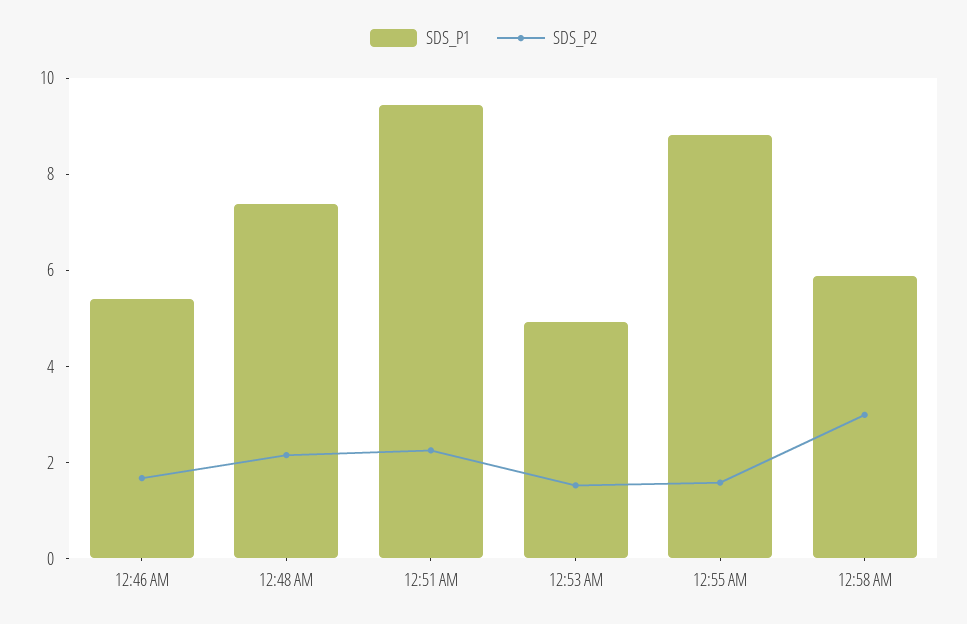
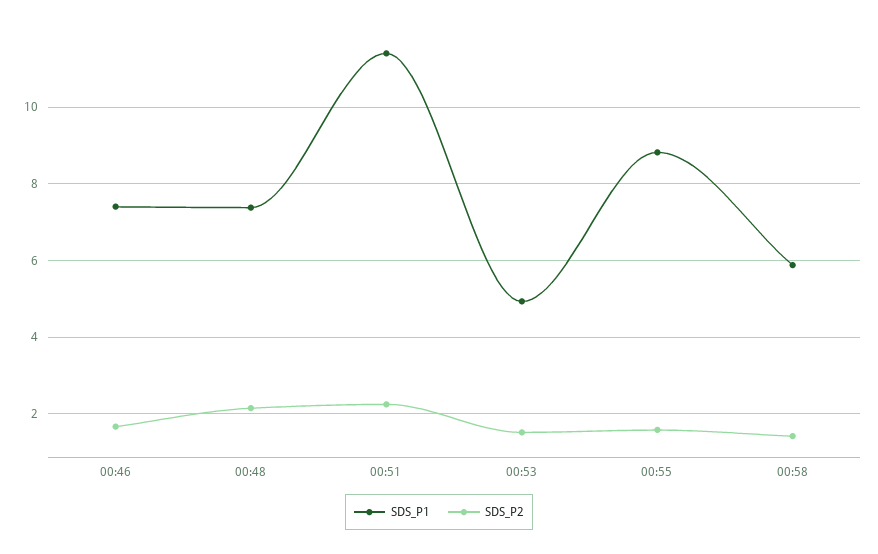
SDS_P1, 12:46 AM: 5.5 -> 7.4
SDS_P1, 12:51 AM: 9.5 -> 11.4
SDS_P2, 12:58 AM: 3 -> 1.4

